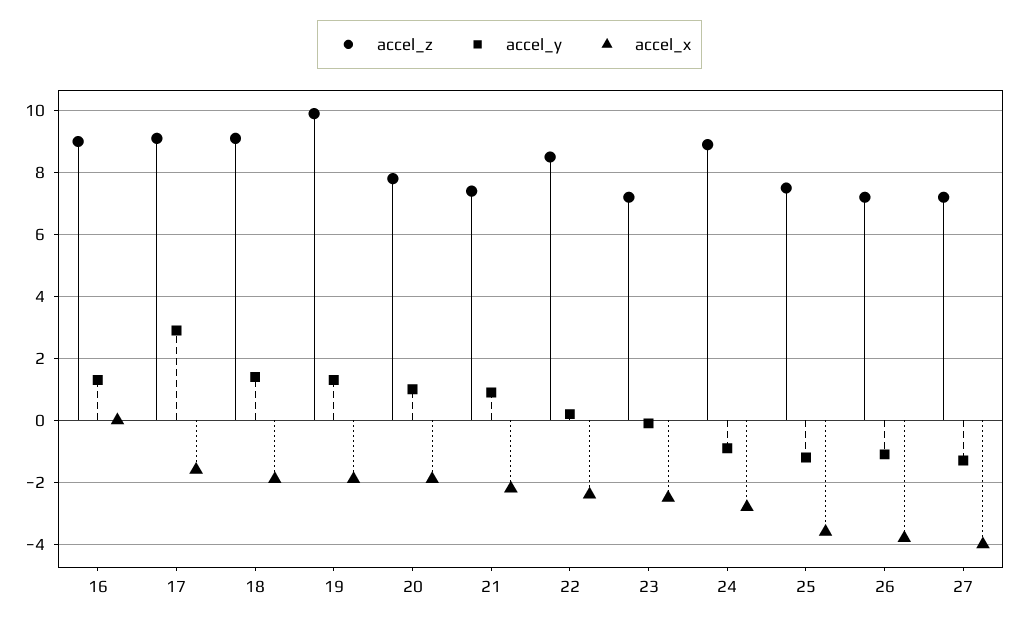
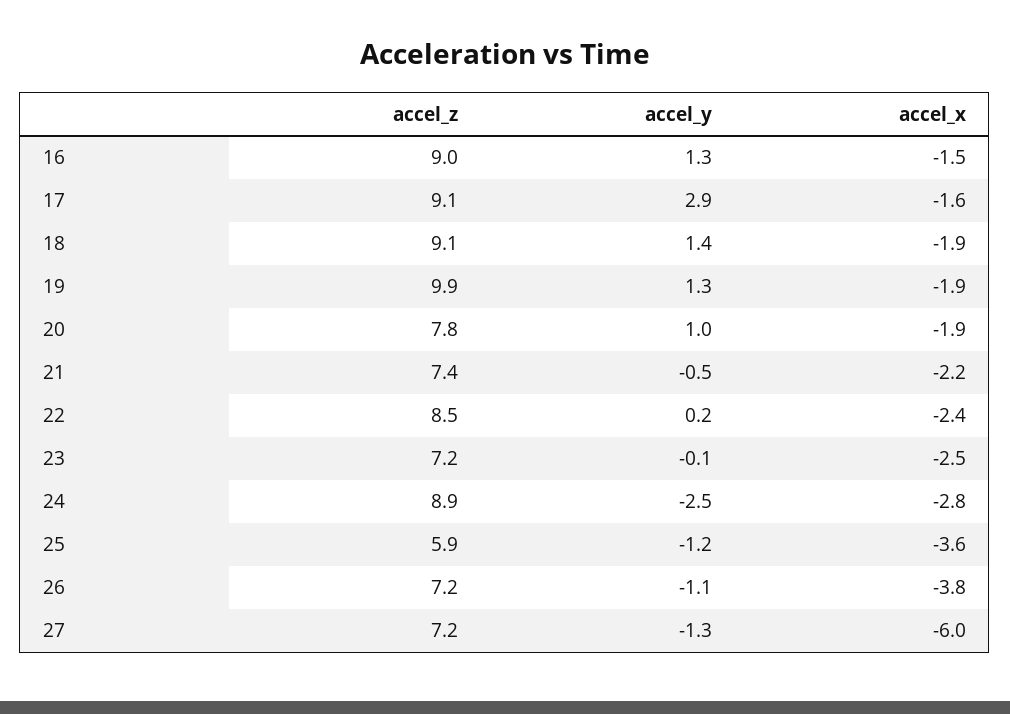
accel_x, 16: 0 -> -1.5
accel_y, 21: 1 -> -0.5
accel_y, 24: -1 -> -2.5
accel_z, 25: 7.5 -> 5.9
accel_x, 27: -4 -> -6

